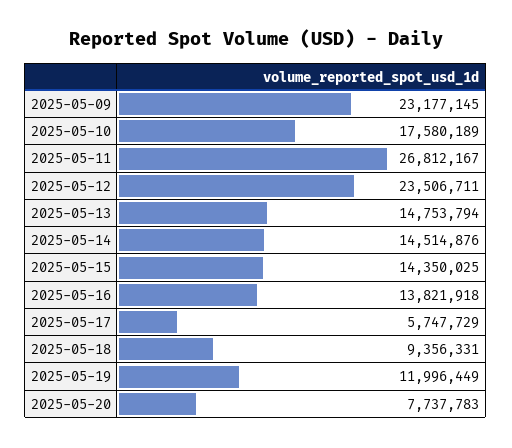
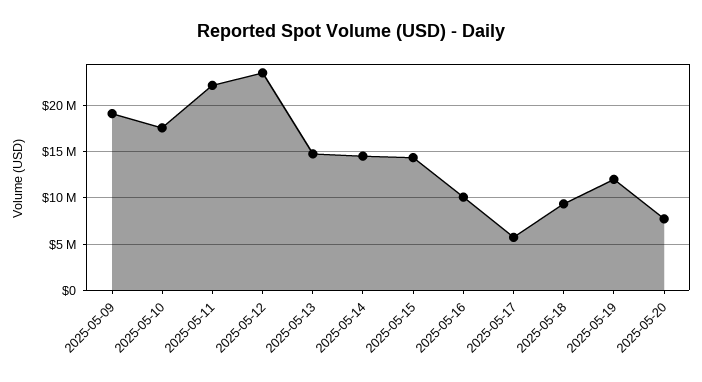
2025-05-09: 23177145 -> 19000000
2025-05-11: 26812167 -> 22000000
2025-05-16: 13821918 -> 10000000

